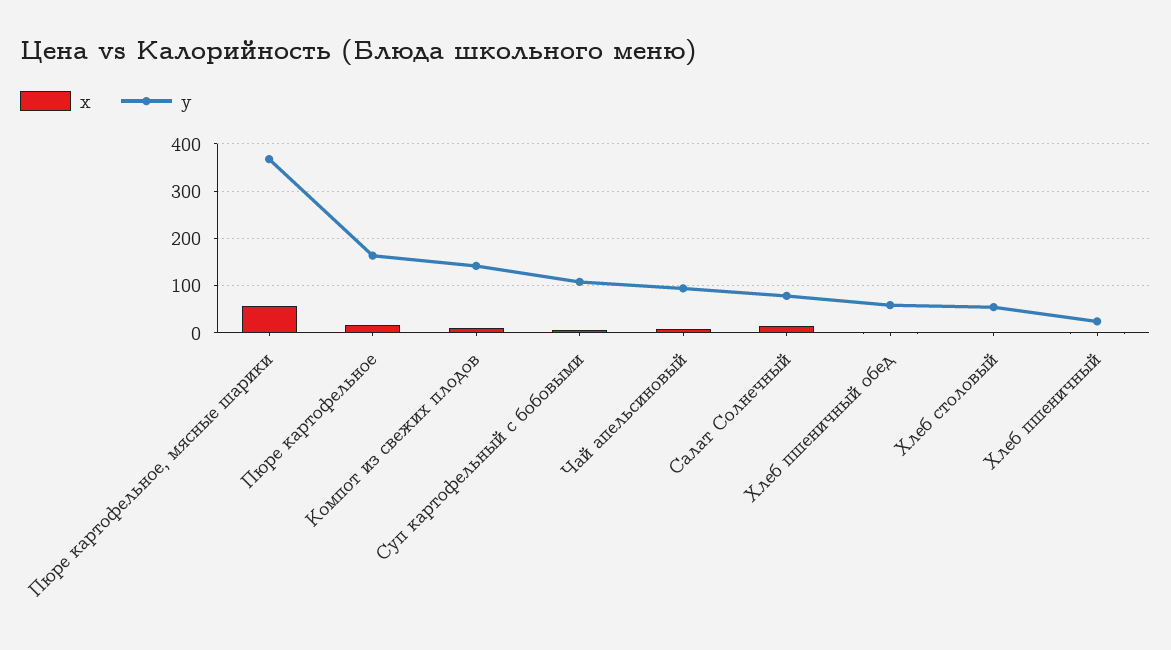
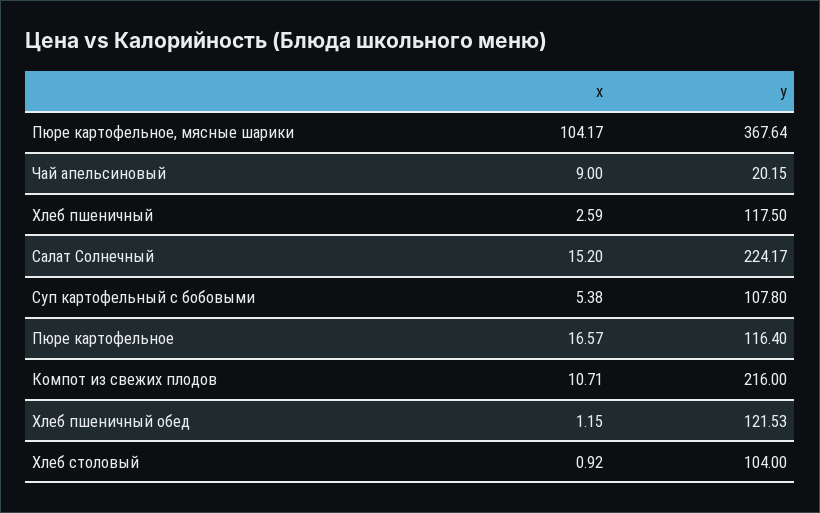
x, Пюре картофельное, мясные шарики: 60 -> 104.17
y, Пюре картофельное: 160 -> 116.4
y, Компот из свежих плодов: 140 -> 216
y, Чай апельсиновый: 100 -> 20.15
y, Салат Солнечный: 80 -> 224.17
y, Хлеб пшеничный обед: 60 -> 121.53
y, Хлеб столовый: 60 -> 104
y, Хлеб пшеничный: 20 -> 117.5

